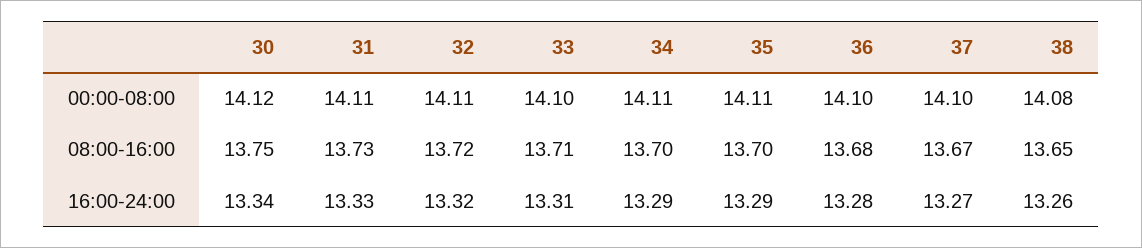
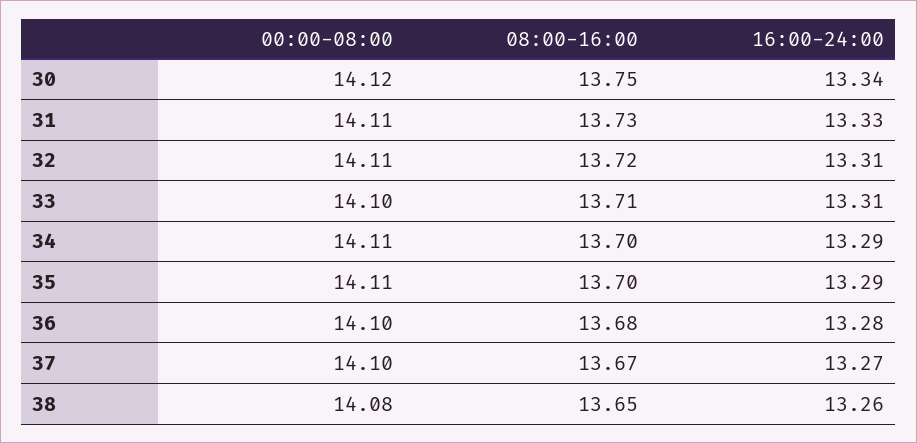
32, 16:00-24:00: 13.32 -> 13.31

